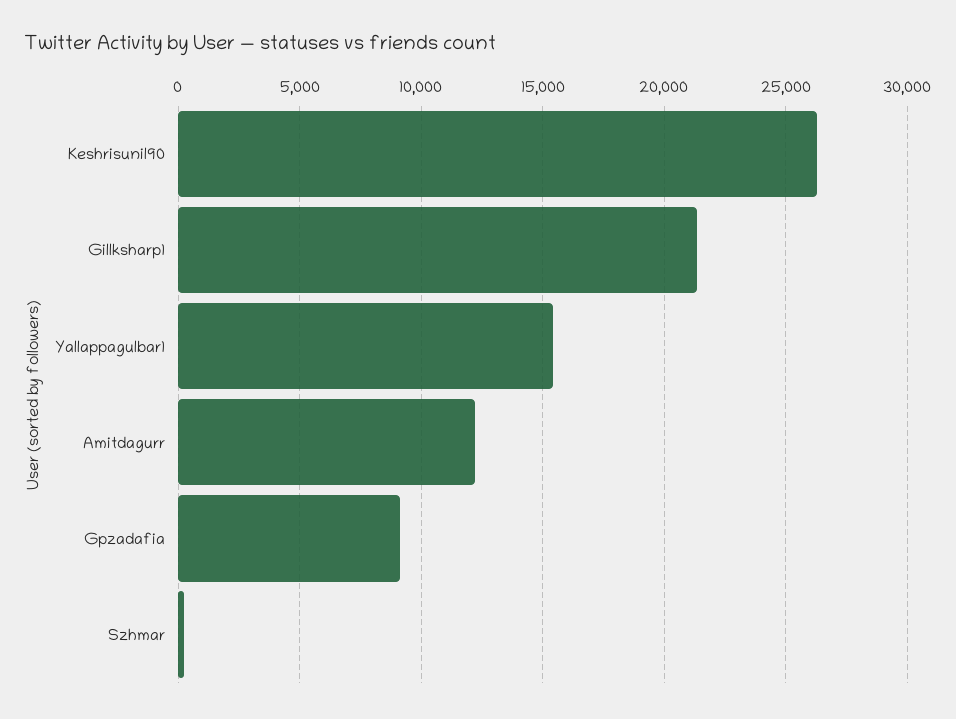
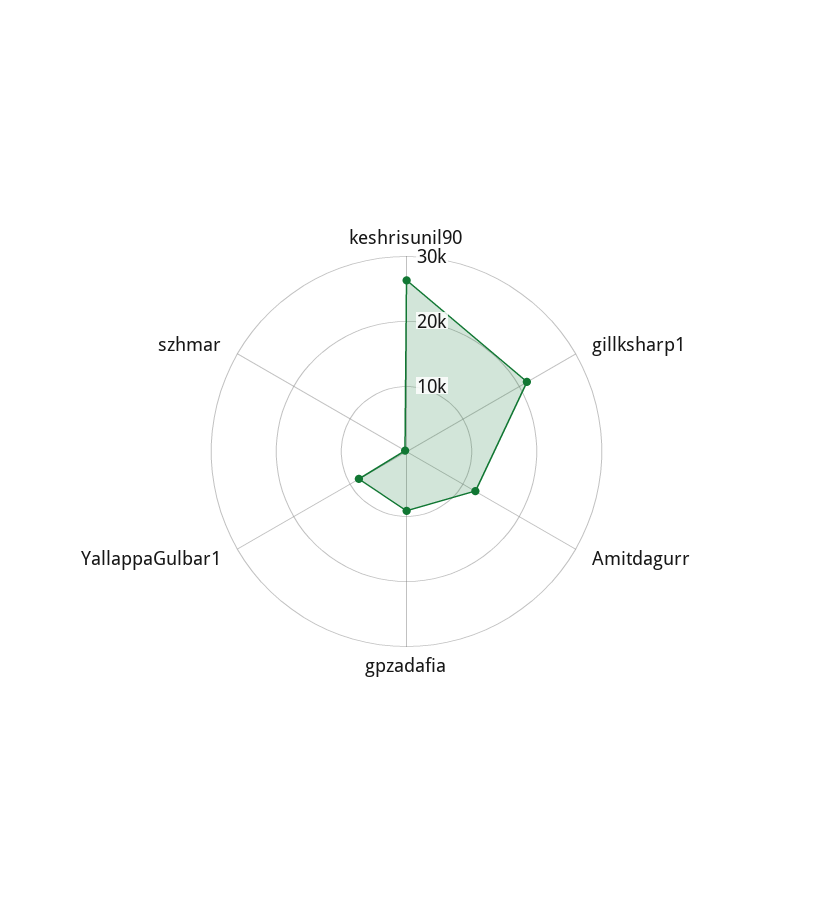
Yallappagulbar1: 15500 -> 8000

